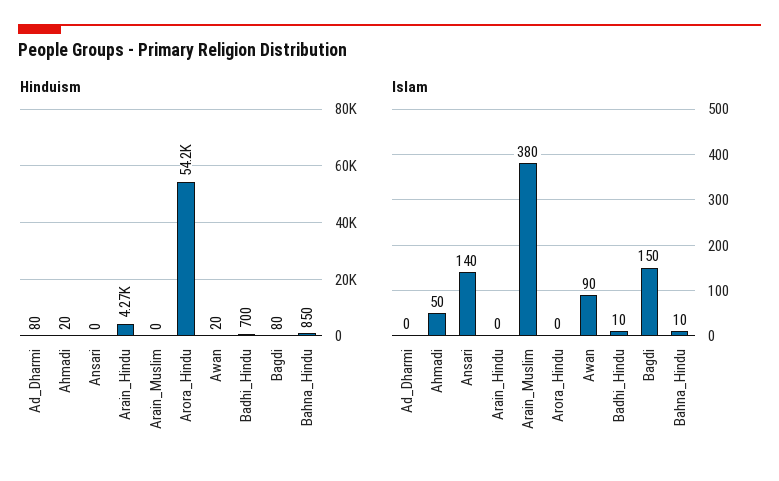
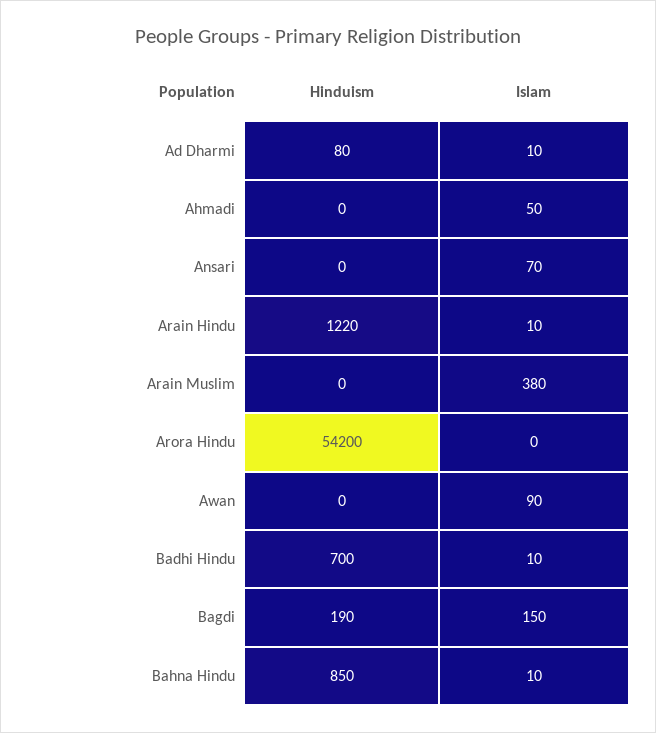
Hinduism, Ahmadi: 20 -> 0
Hinduism, Arain_Hindu: 4270 -> 1220
Hinduism, Awan: 20 -> 0
Hinduism, Bagdi: 80 -> 190
Islam, Ad_Dharmi: 0 -> 10
Islam, Ansari: 140 -> 70
Islam, Arain_Hindu: 0 -> 10

